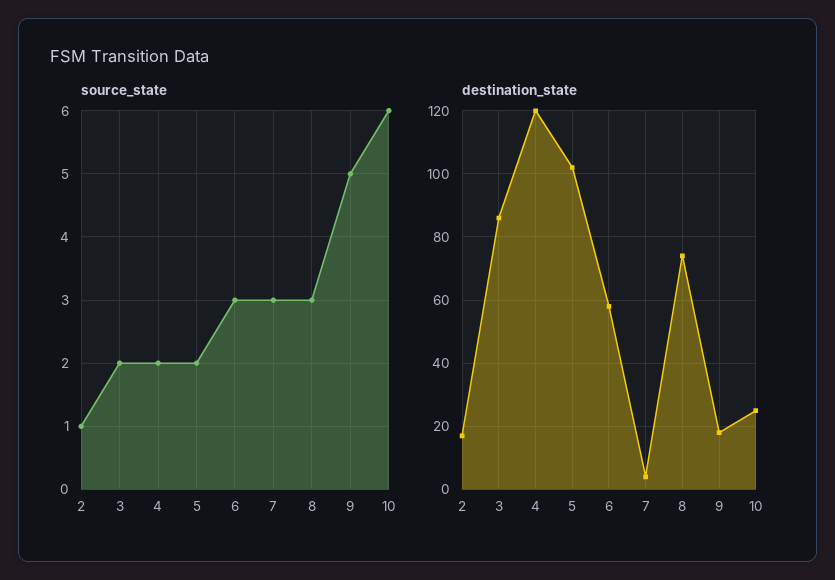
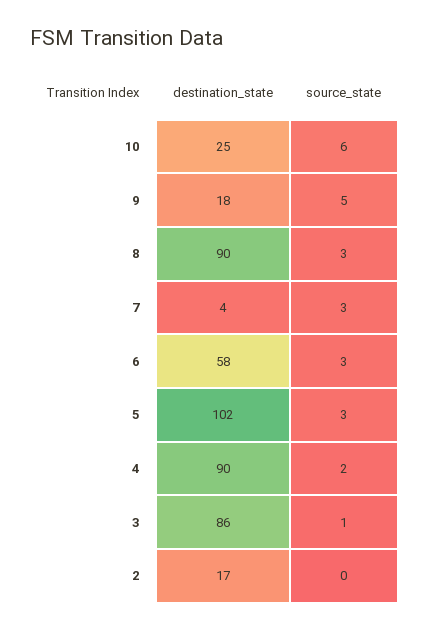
source_state, 2: 1 -> 0
source_state, 3: 2 -> 1
source_state, 5: 2 -> 3
destination_state, 4: 120 -> 90
destination_state, 8: 75 -> 90

